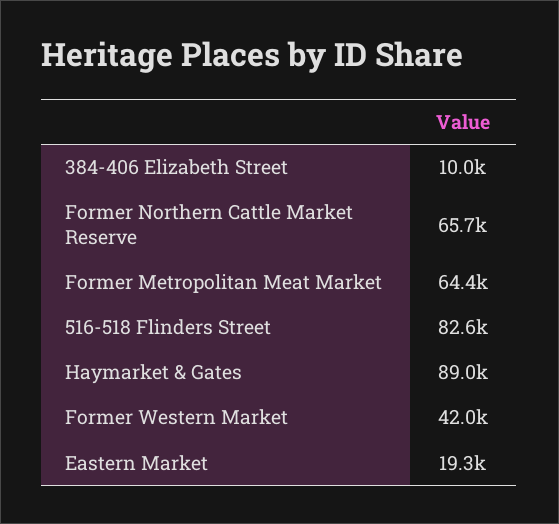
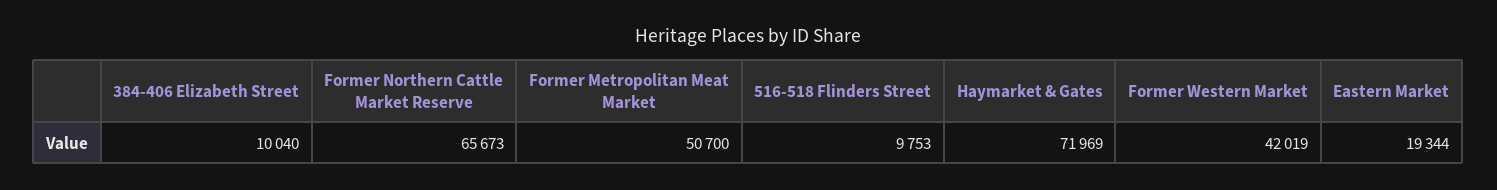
Former Metropolitan Meat Market: 64400 -> 50700
516-518 Flinders Street: 82600 -> 9753
Haymarket & Gates: 89000 -> 71969

